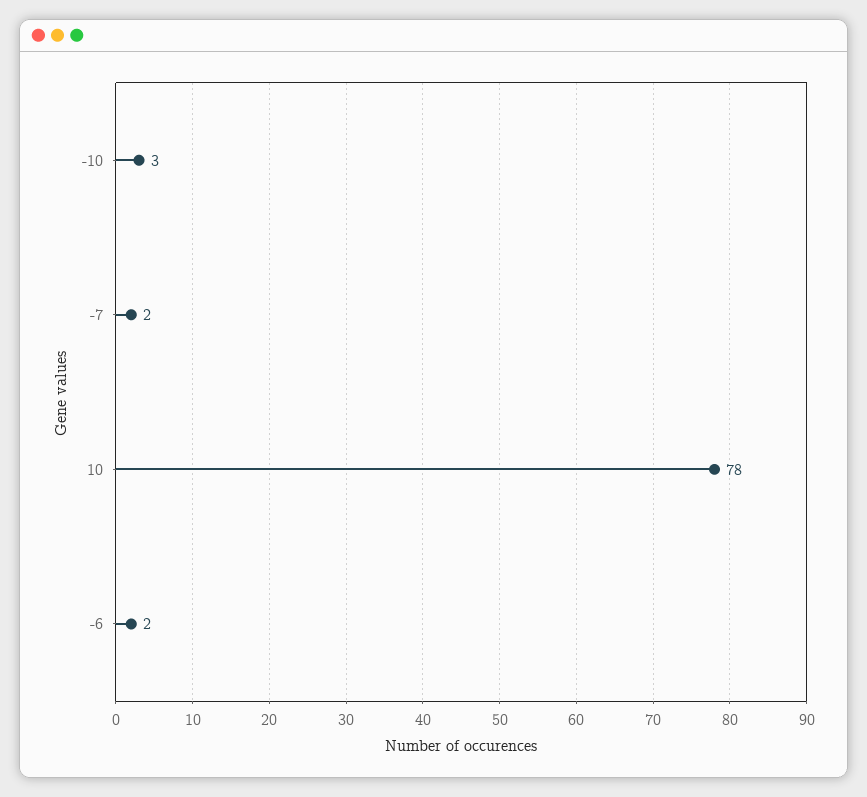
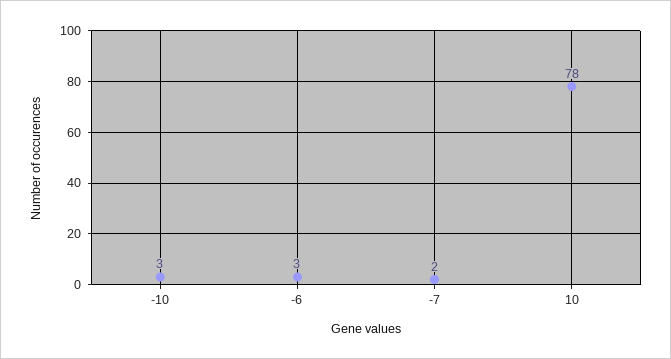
-6: 2 -> 3

